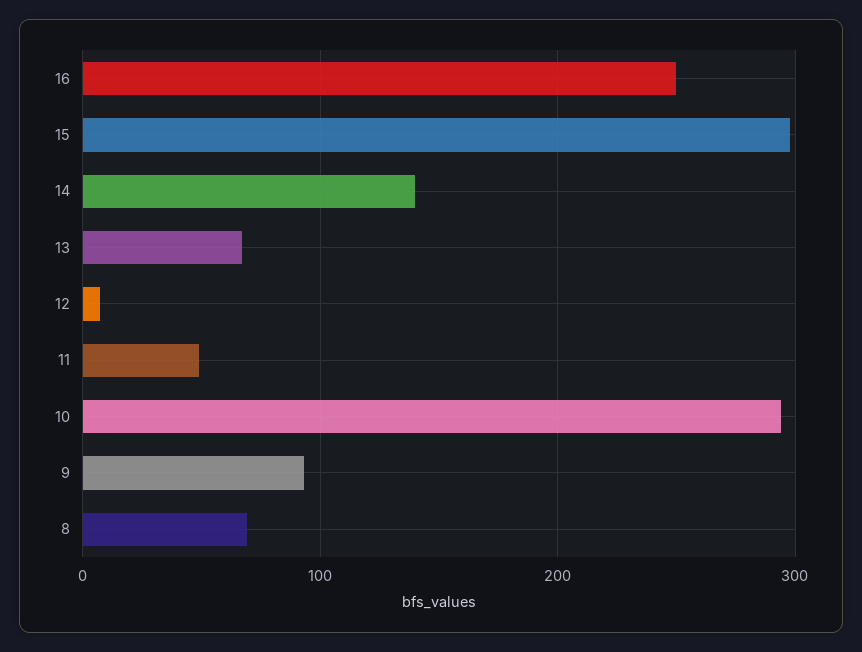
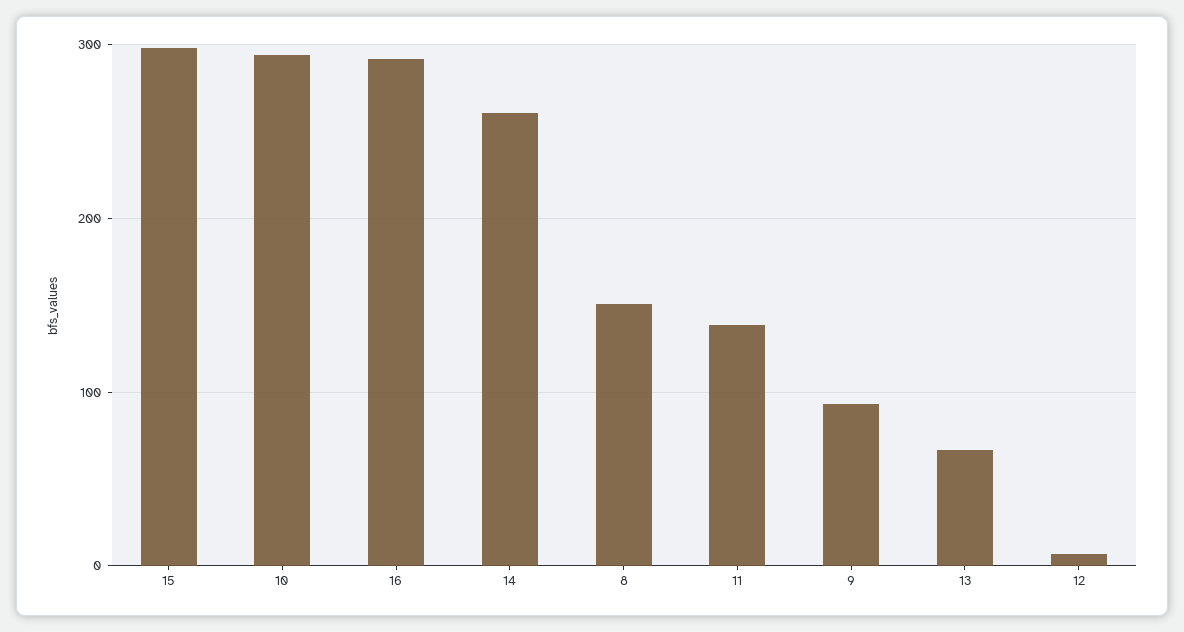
16: 250 -> 290
14: 140 -> 260
11: 50 -> 140
8: 70 -> 150

